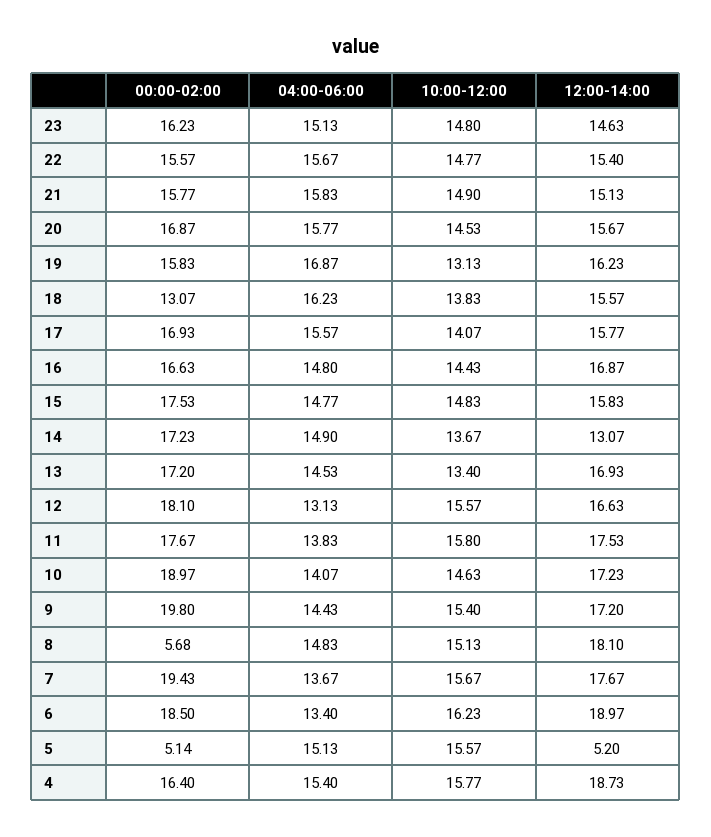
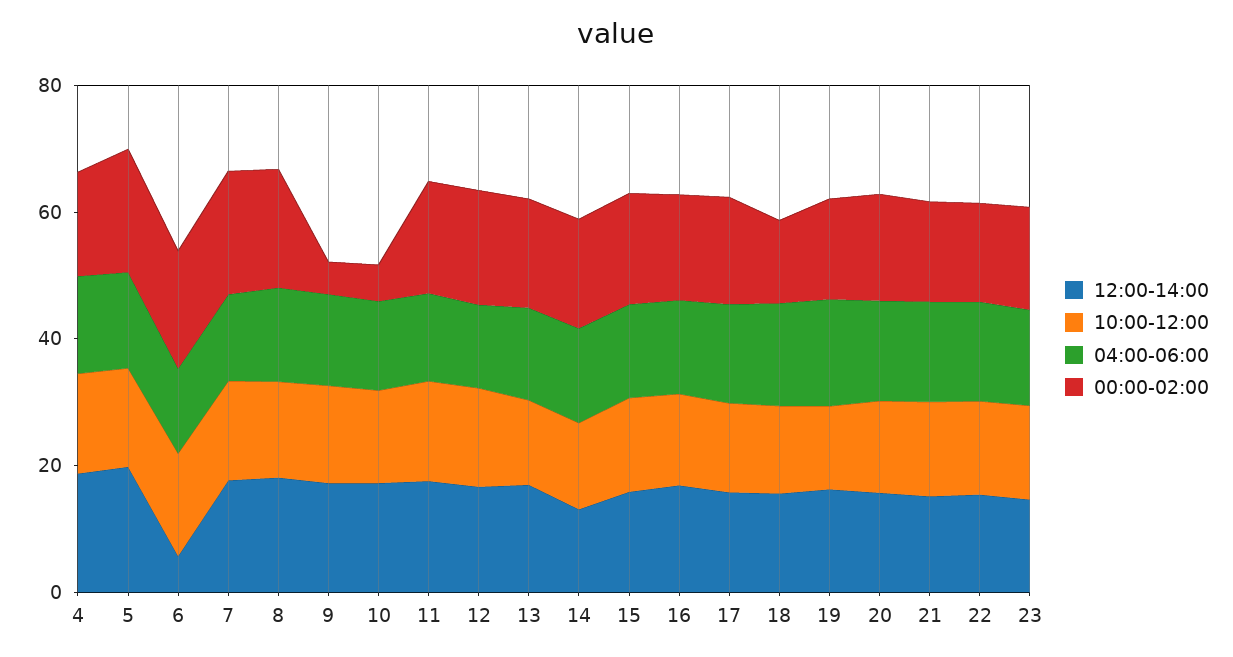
00:00-02:00, 10: 18.97 -> 5
00:00-02:00, 9: 19.8 -> 5
00:00-02:00, 8: 5.68 -> 20
12:00-14:00, 6: 18.97 -> 5
00:00-02:00, 5: 5.14 -> 20
12:00-14:00, 5: 5.2 -> 20

